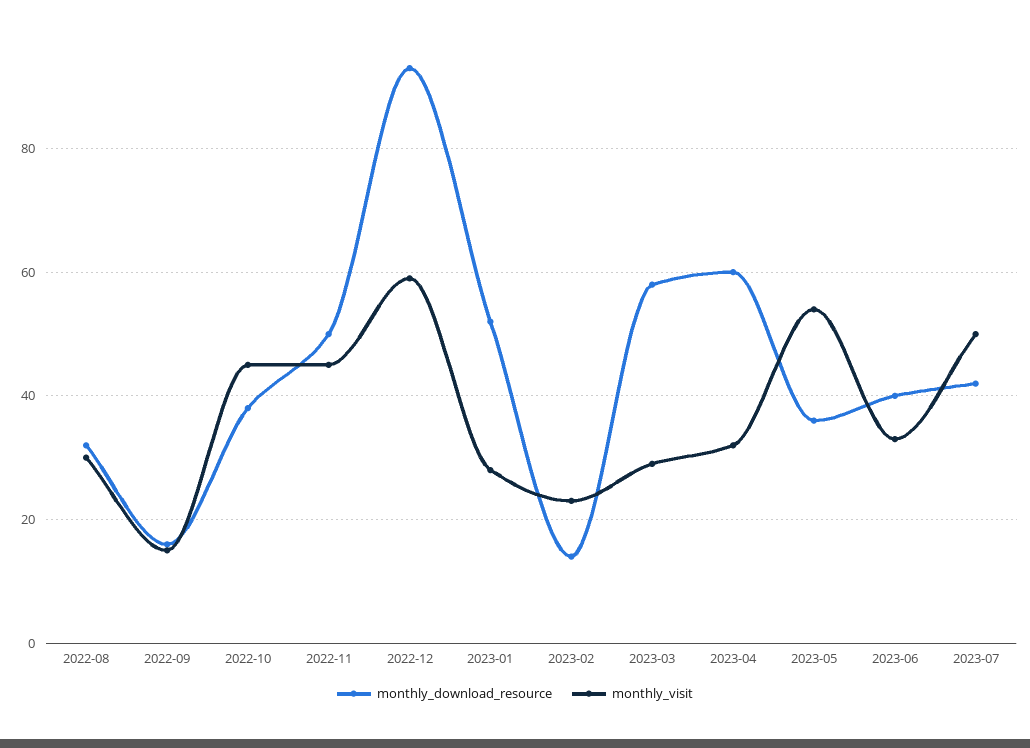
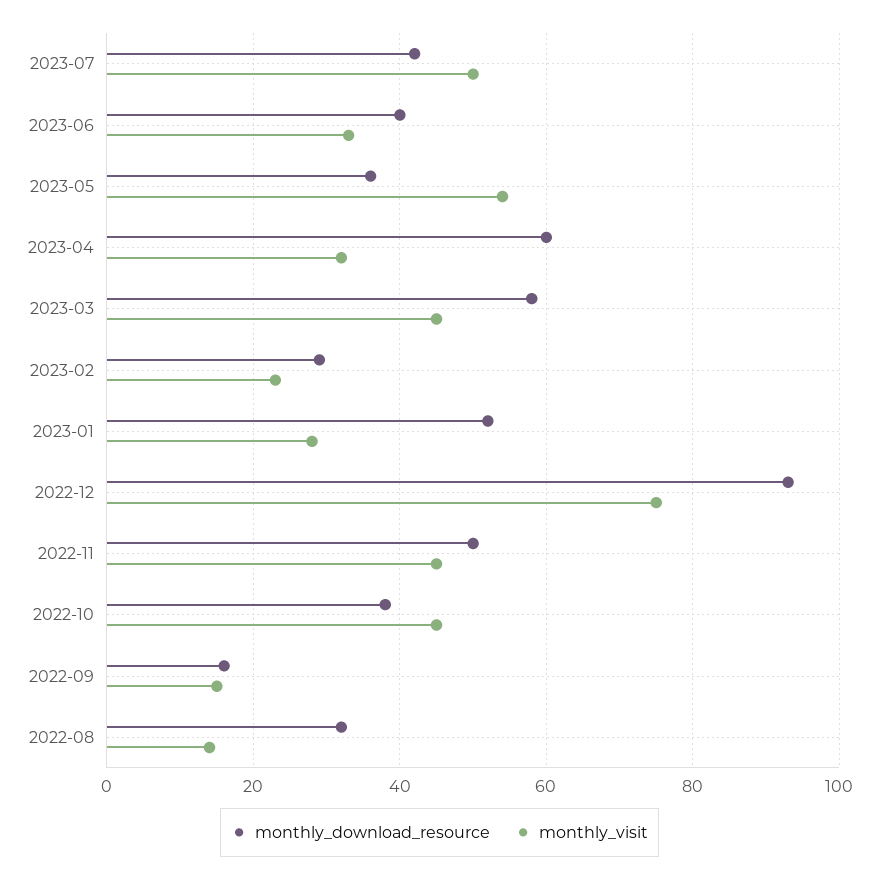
monthly_visit, 2022-08: 30 -> 15
monthly_visit, 2022-12: 60 -> 75
monthly_download_resource, 2023-02: 15 -> 30
monthly_visit, 2023-03: 30 -> 45

